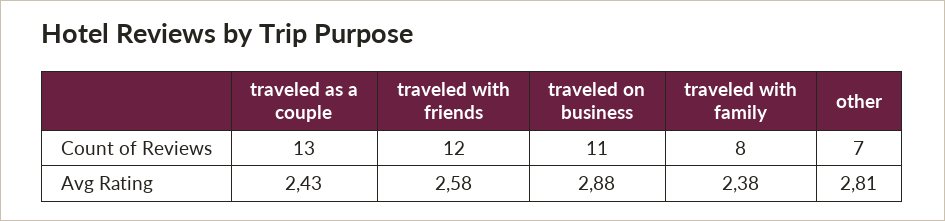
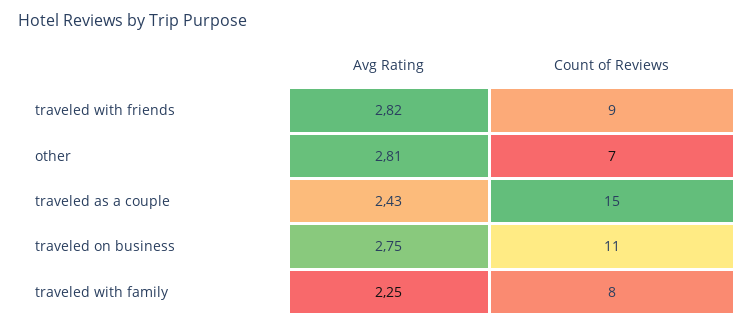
traveled as a couple, Count of Reviews: 13 -> 15
traveled with friends, Count of Reviews: 12 -> 9
traveled with friends, Avg Rating: 2.58 -> 2.82
traveled on business, Avg Rating: 2.88 -> 2.75
traveled with family, Avg Rating: 2.38 -> 2.25

